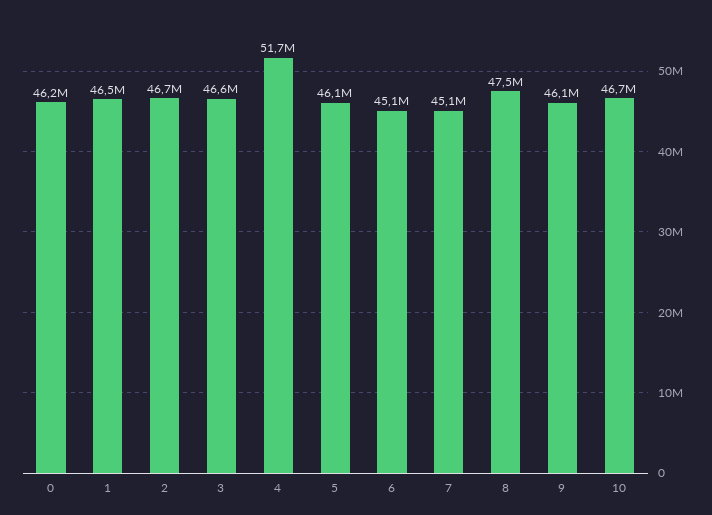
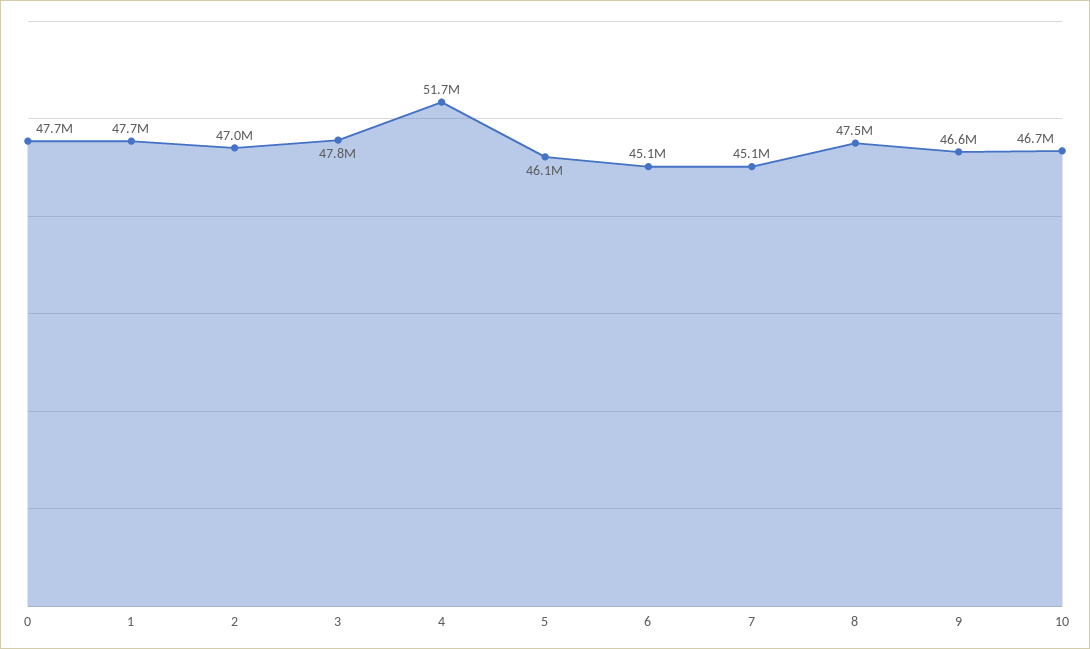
0: 46200000 -> 47700000
1: 46500000 -> 47700000
2: 46700000 -> 47000000
3: 46600000 -> 47800000
9: 46100000 -> 46600000

